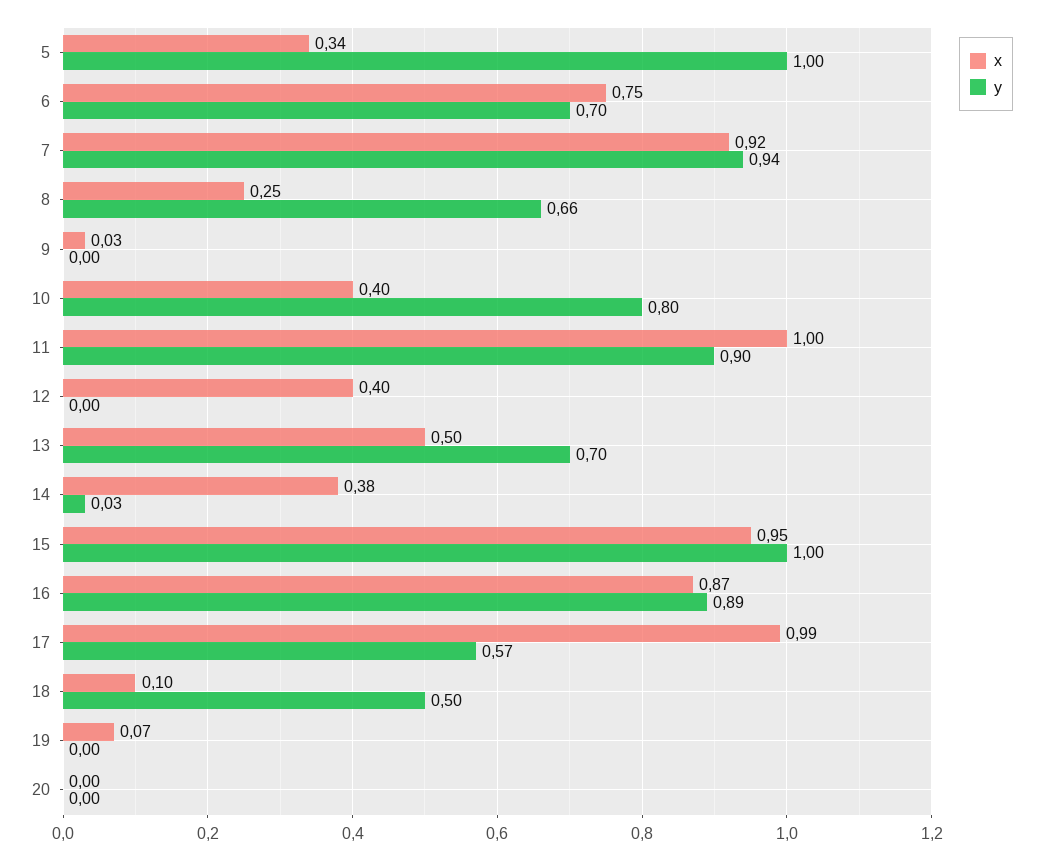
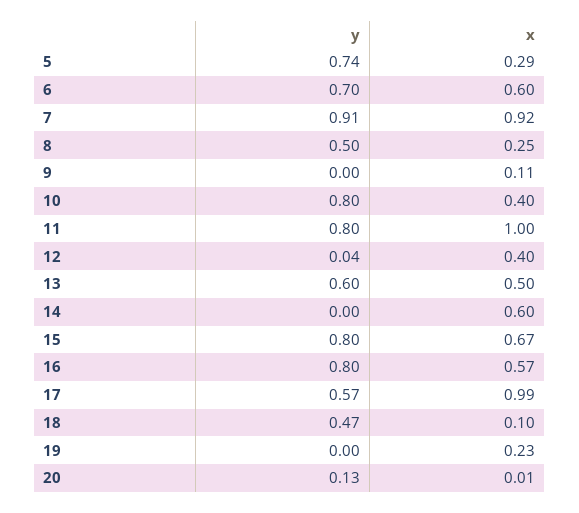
x, 5: 0.34 -> 0.29
y, 5: 1 -> 0.74
x, 6: 0.75 -> 0.6
y, 7: 0.94 -> 0.91
y, 8: 0.66 -> 0.5
x, 9: 0.03 -> 0.11
y, 11: 0.9 -> 0.8
y, 12: 0 -> 0.04
y, 13: 0.7 -> 0.6
x, 14: 0.38 -> 0.6
y, 14: 0.03 -> 0
x, 15: 0.95 -> 0.67
y, 15: 1 -> 0.8
x, 16: 0.87 -> 0.57
y, 16: 0.89 -> 0.8
y, 18: 0.5 -> 0.47
x, 19: 0.07 -> 0.23
x, 20: 0 -> 0.01
y, 20: 0 -> 0.13

